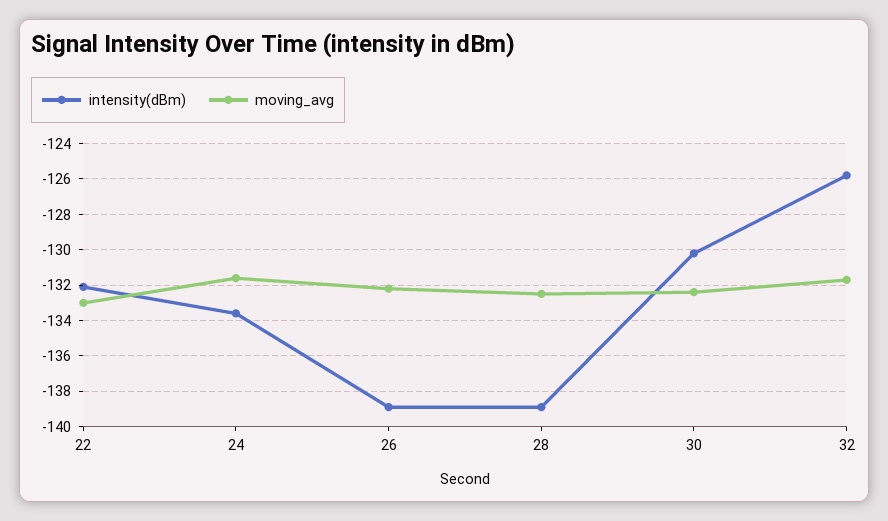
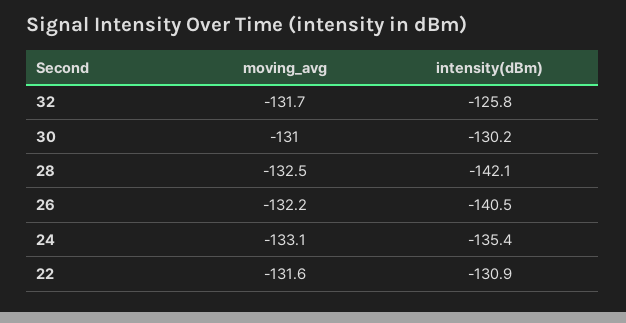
intensity(dBm), 22: -132 -> -130.9
moving_avg, 22: -133 -> -131.6
intensity(dBm), 24: -133.5 -> -135.4
moving_avg, 24: -131.5 -> -133.1
intensity(dBm), 26: -139 -> -140.5
intensity(dBm), 28: -139 -> -142.1
moving_avg, 30: -132.5 -> -131

